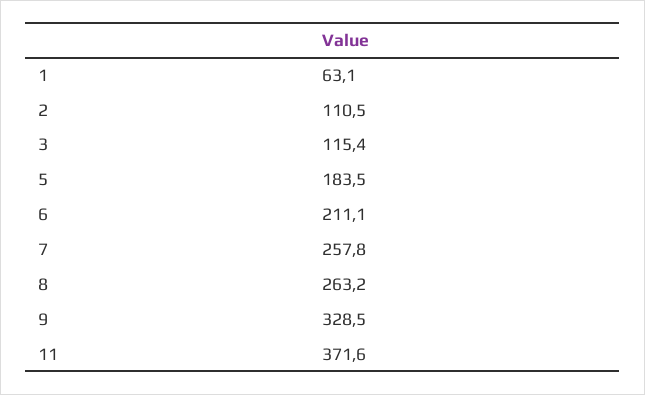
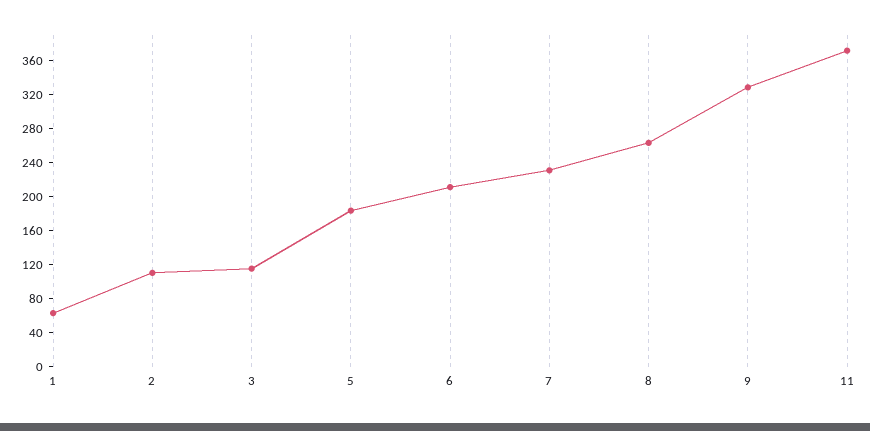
7: 257.8 -> 230

